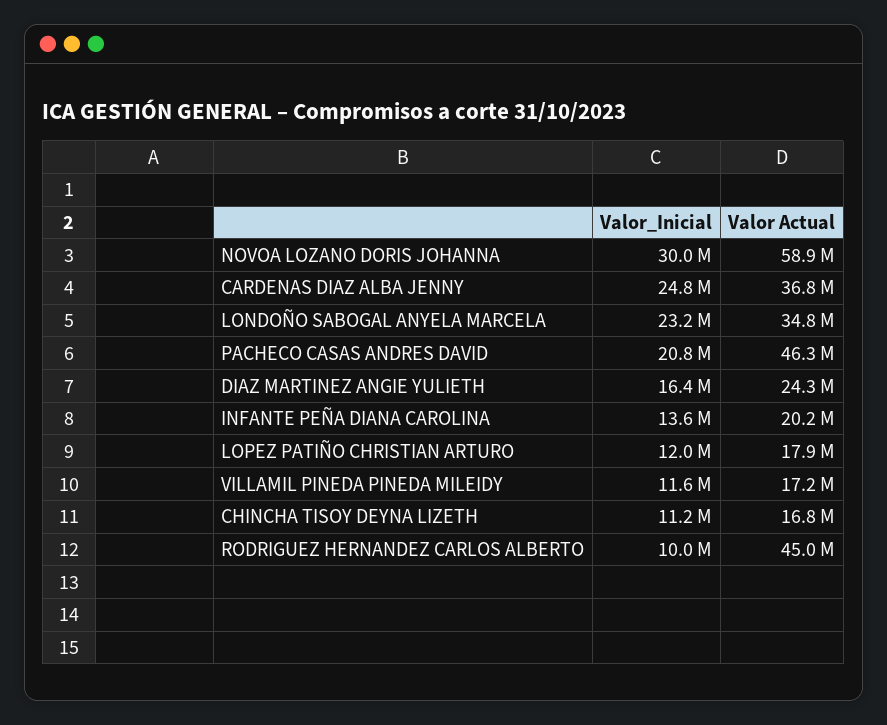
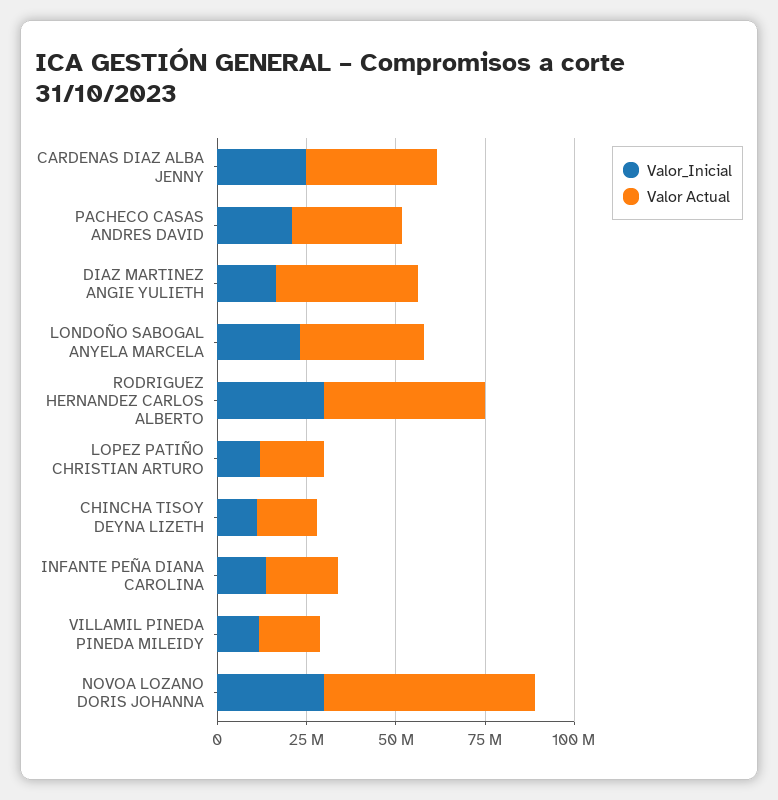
Valor Actual, PACHECO CASAS ANDRES DAVID: 46300000 -> 30000000
Valor Actual, DIAZ MARTINEZ ANGIE YULIETH: 24300000 -> 40000000
Valor_Inicial, RODRIGUEZ HERNANDEZ CARLOS ALBERTO: 10000000 -> 30000000

